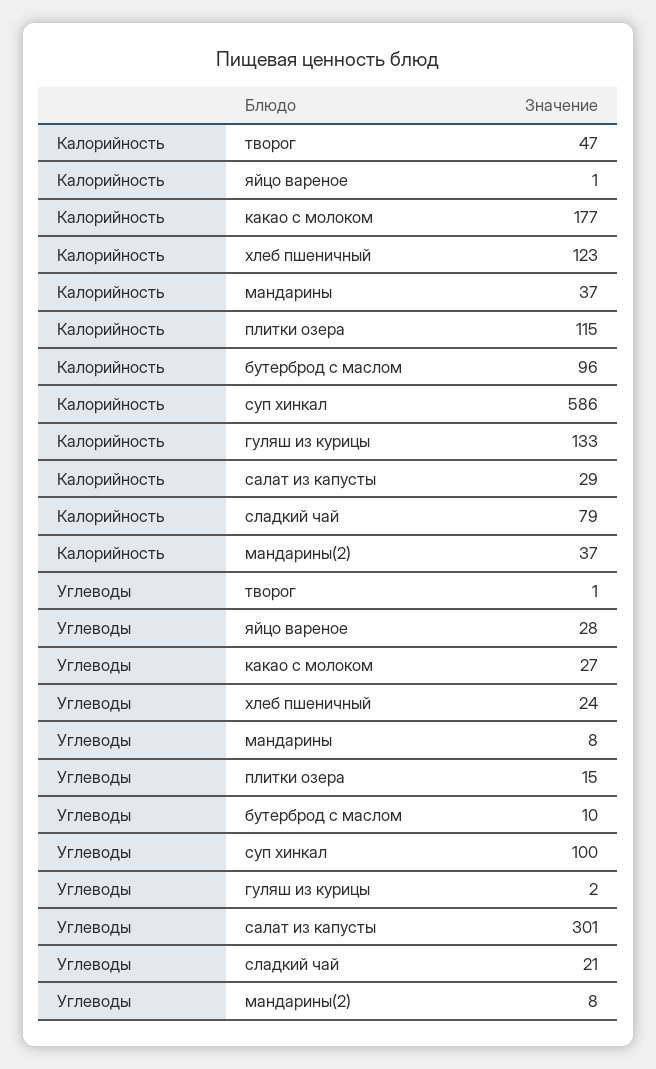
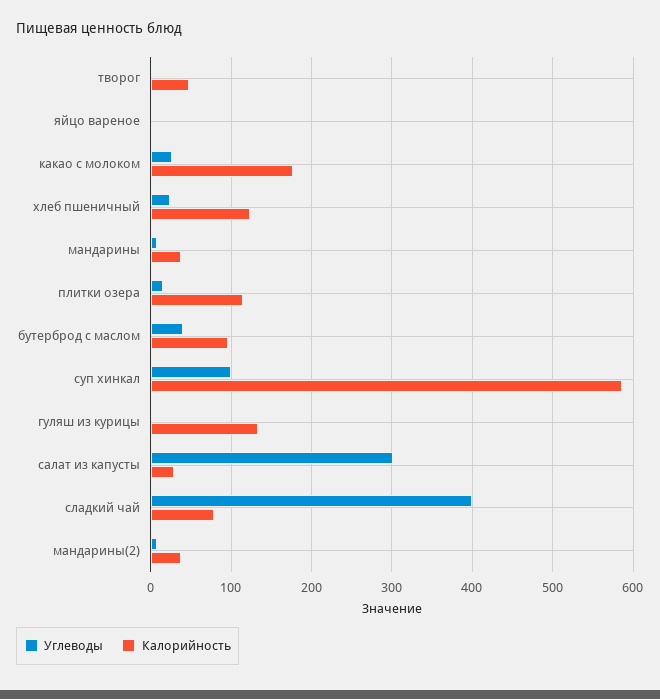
Углеводы, яйцо вареное: 28 -> 0
Углеводы, бутерброд с маслом: 10 -> 40
Углеводы, сладкий чай: 21 -> 400

